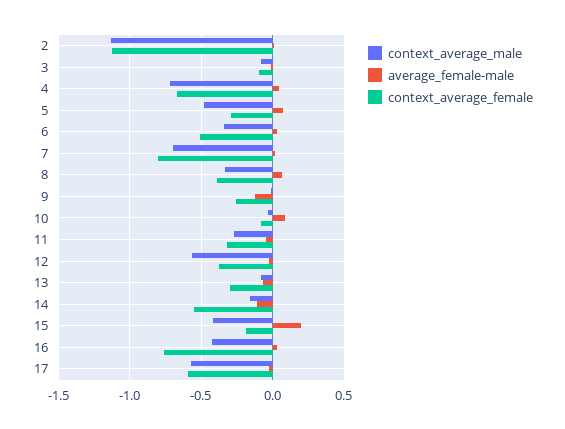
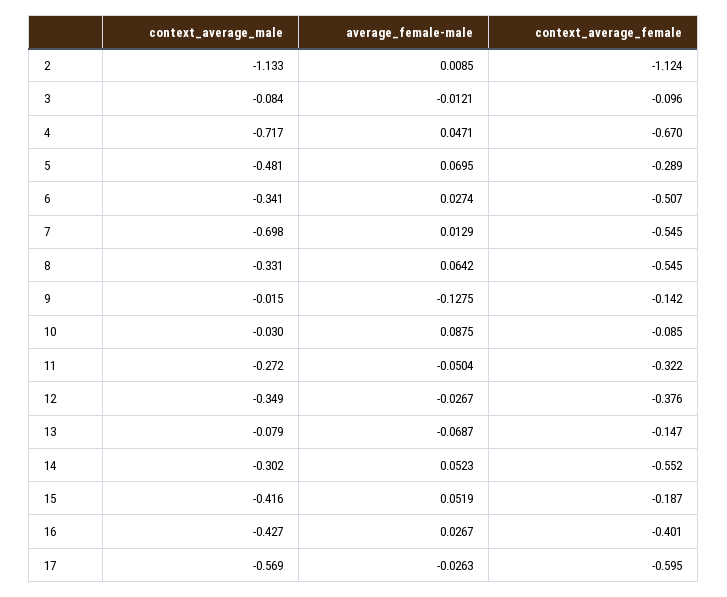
context_average_female, 7: -0.8 -> -0.545
context_average_female, 8: -0.4 -> -0.545
context_average_female, 9: -0.25 -> -0.142
context_average_male, 12: -0.55 -> -0.349
context_average_female, 13: -0.3 -> -0.147
context_average_male, 14: -0.15 -> -0.302
average_female-male, 14: -0.1 -> 0.0523
average_female-male, 15: 0.2 -> 0.0519
context_average_female, 16: -0.75 -> -0.401

